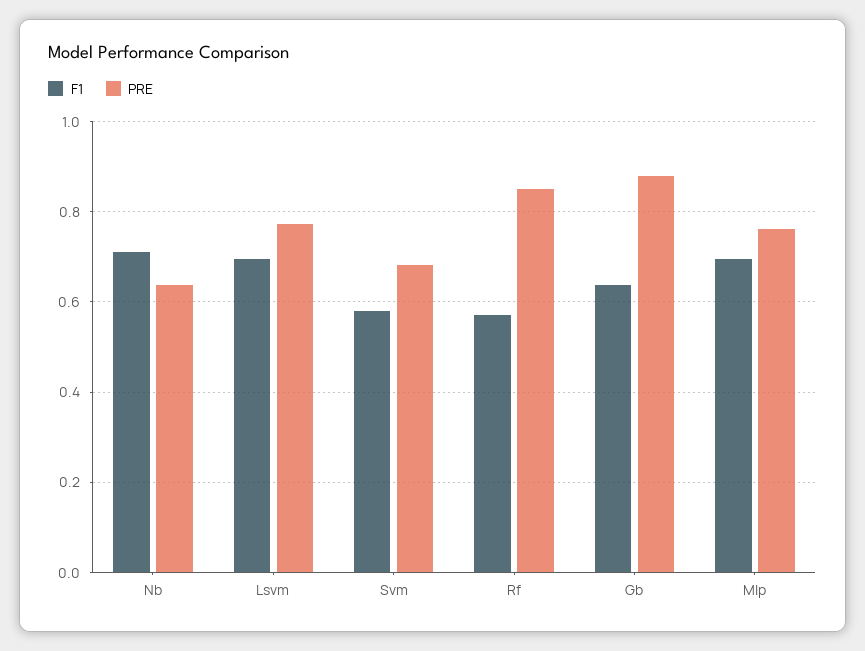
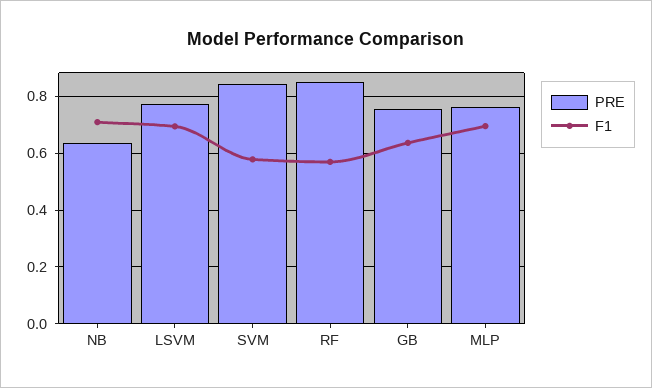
PRE, Svm: 0.68 -> 0.85
PRE, Gb: 0.88 -> 0.75

